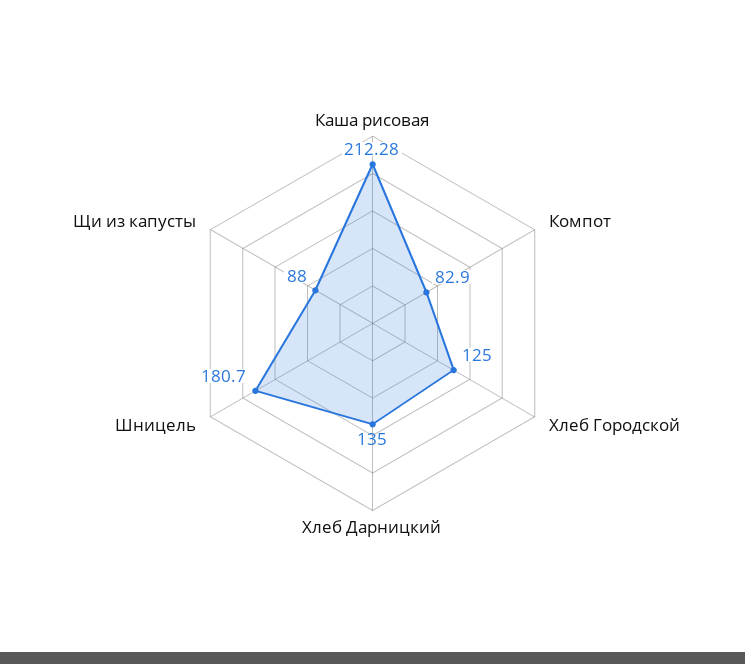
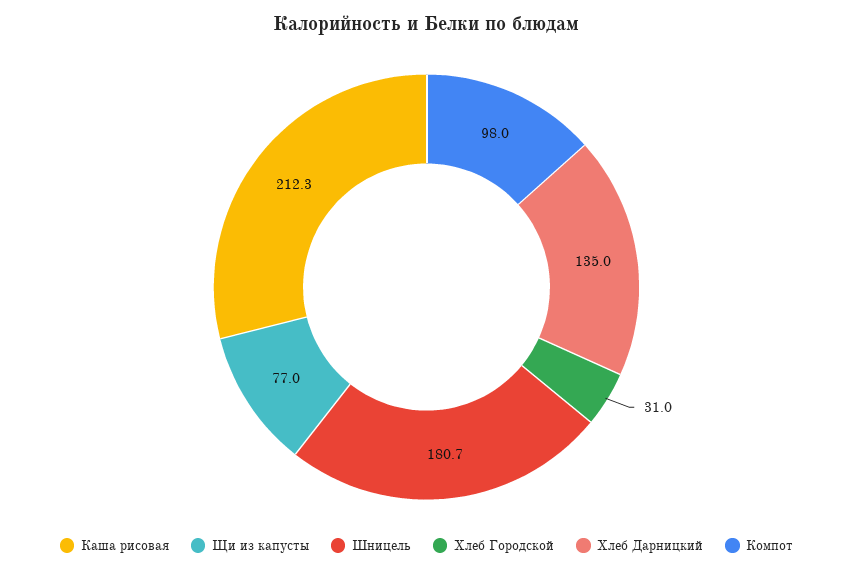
Компот: 82.9 -> 98
Хлеб Городской: 125 -> 31
Щи из капусты: 88 -> 77

